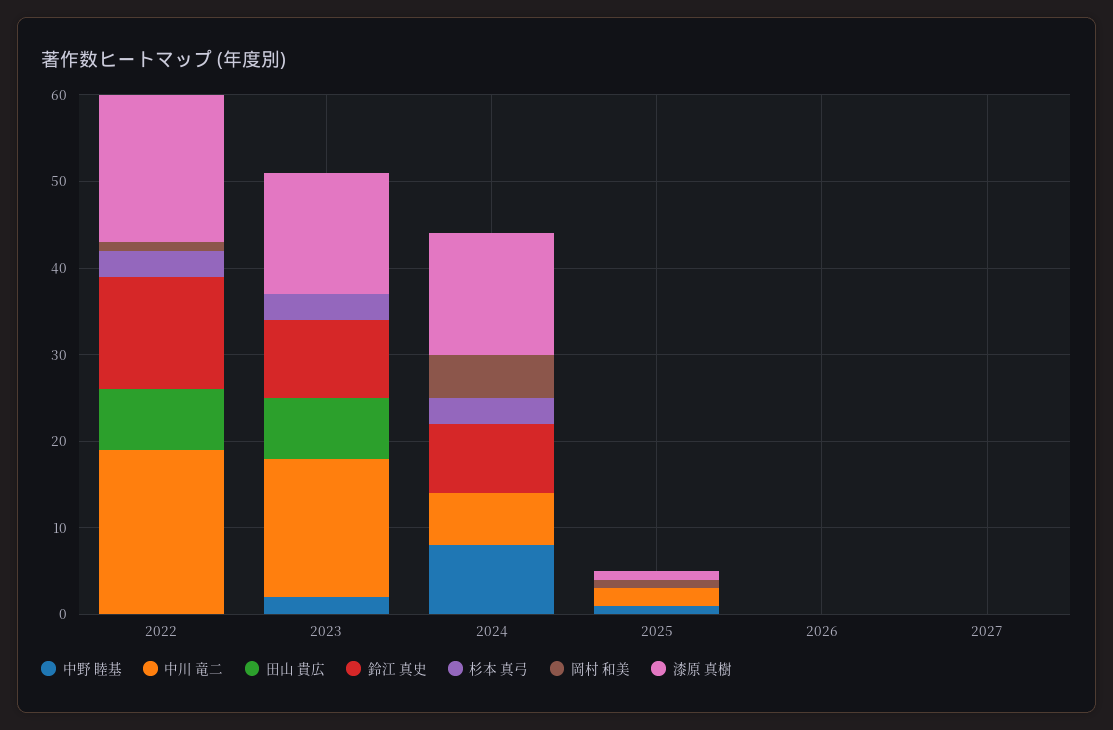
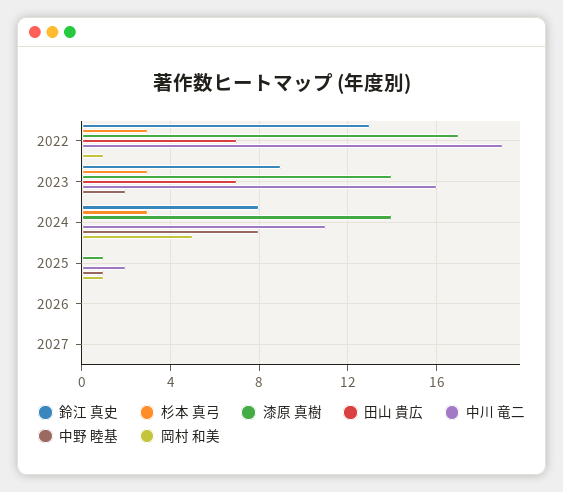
中川 竜二, 2024: 6 -> 11

